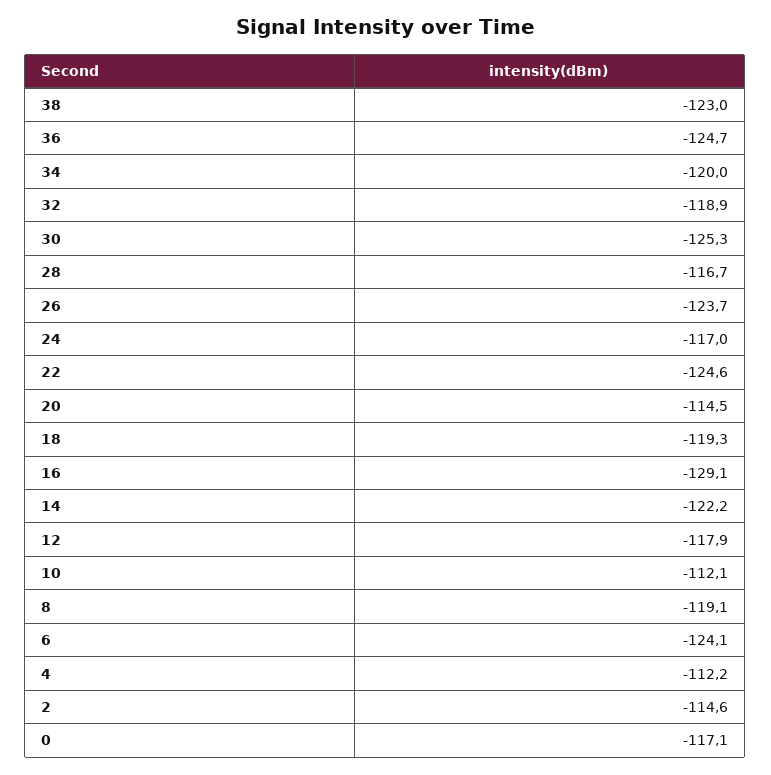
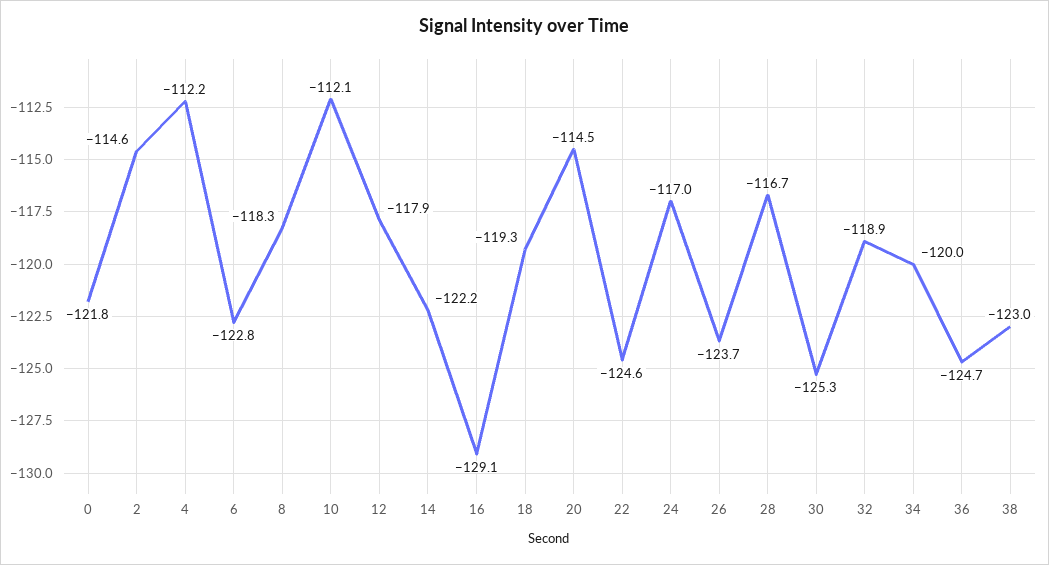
8: -119.1 -> -118.3
6: -124.1 -> -122.8
0: -117.1 -> -121.8

